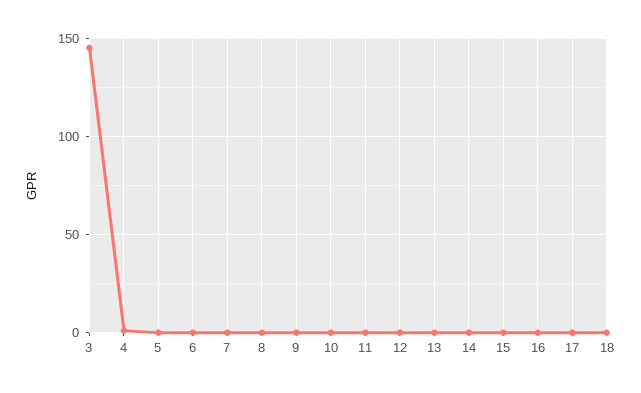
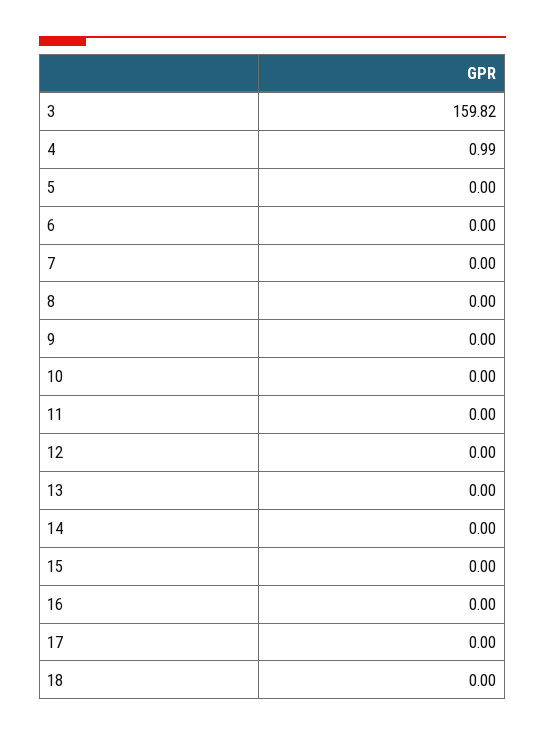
3: 145 -> 159.82

